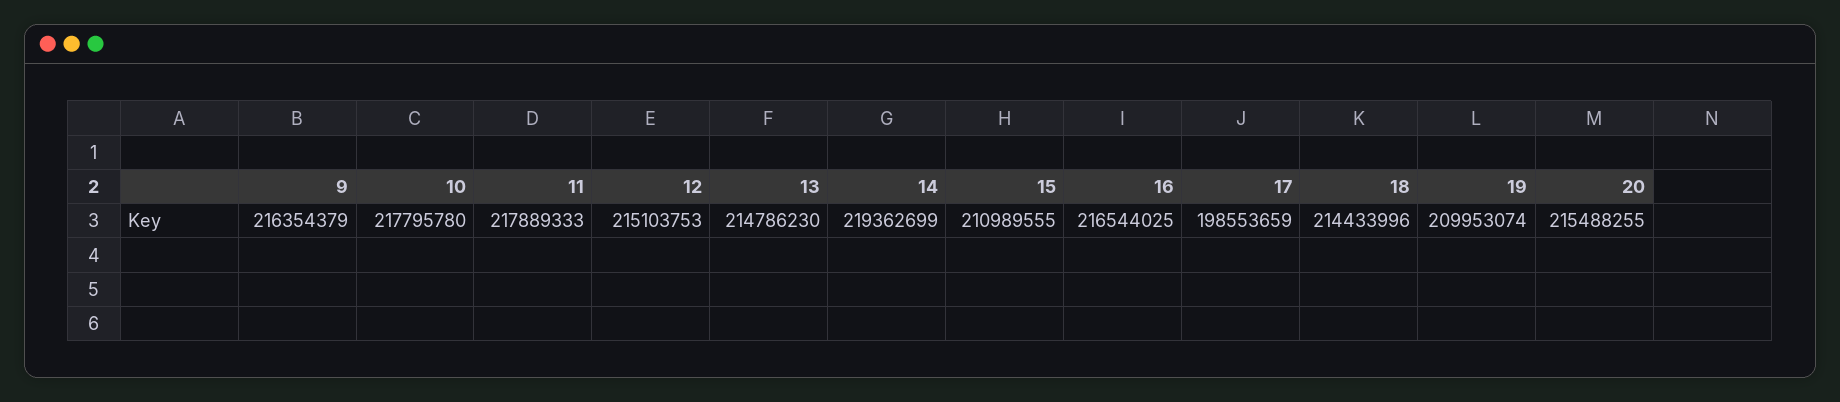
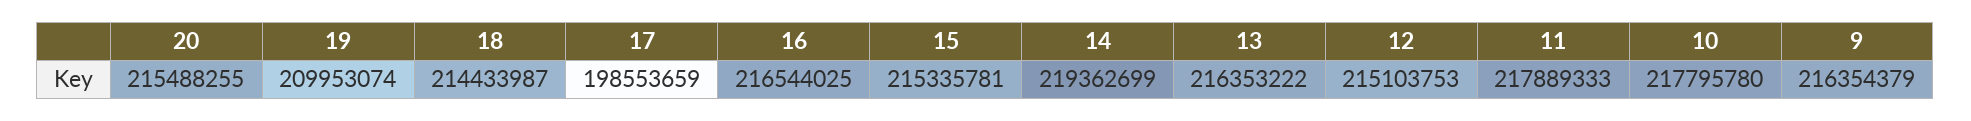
13: 214786230 -> 216353222
15: 210989555 -> 215335781
18: 214433996 -> 214433987

